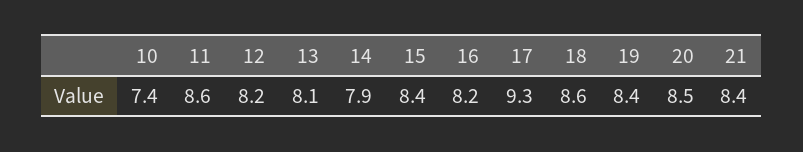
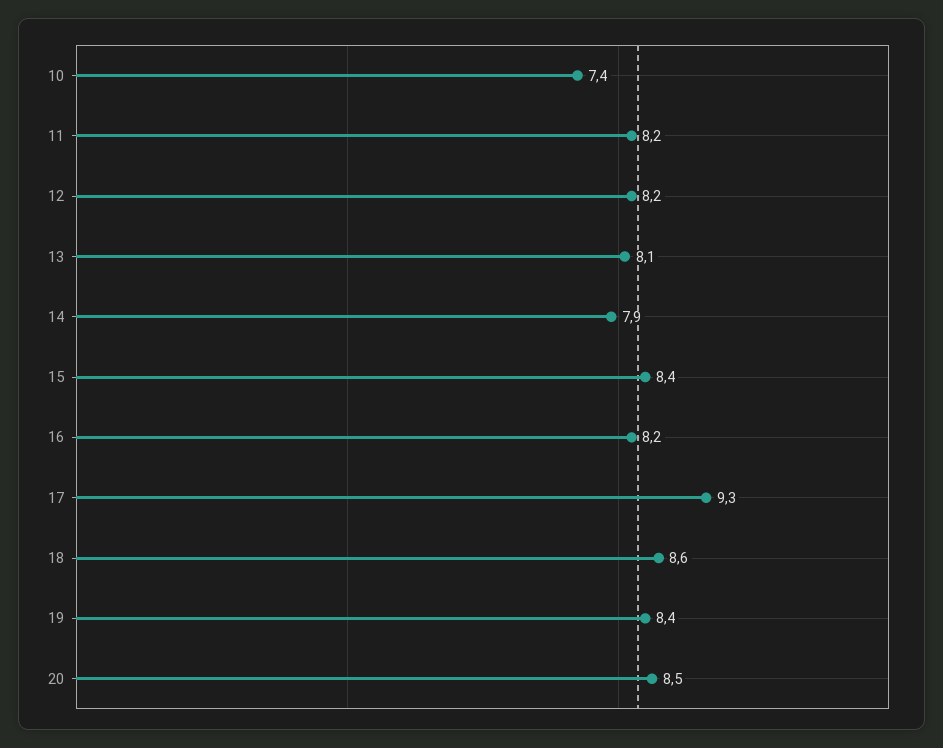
11: 8.6 -> 8.2
21: 8.4 -> none

